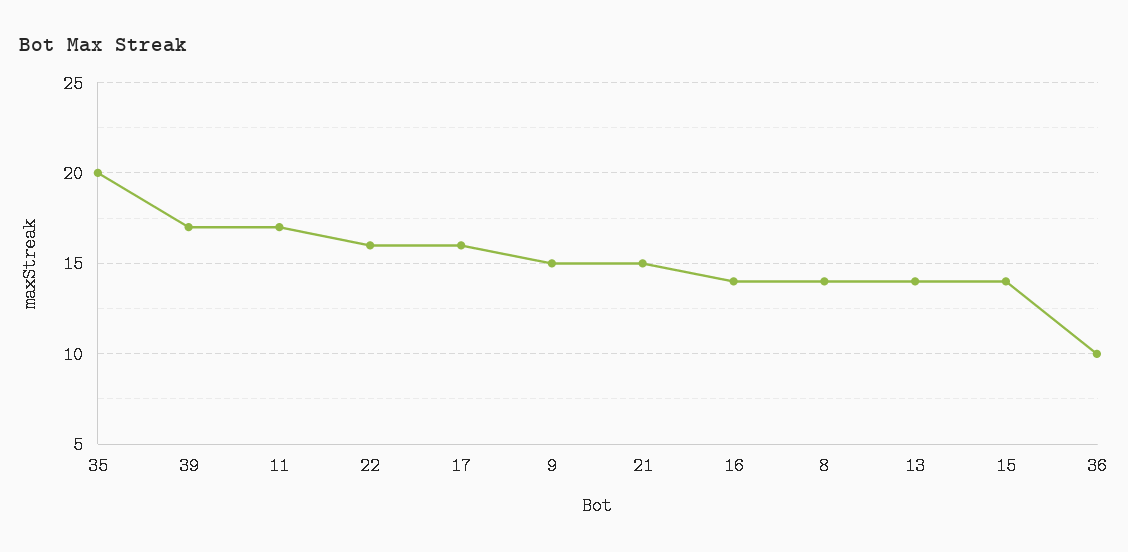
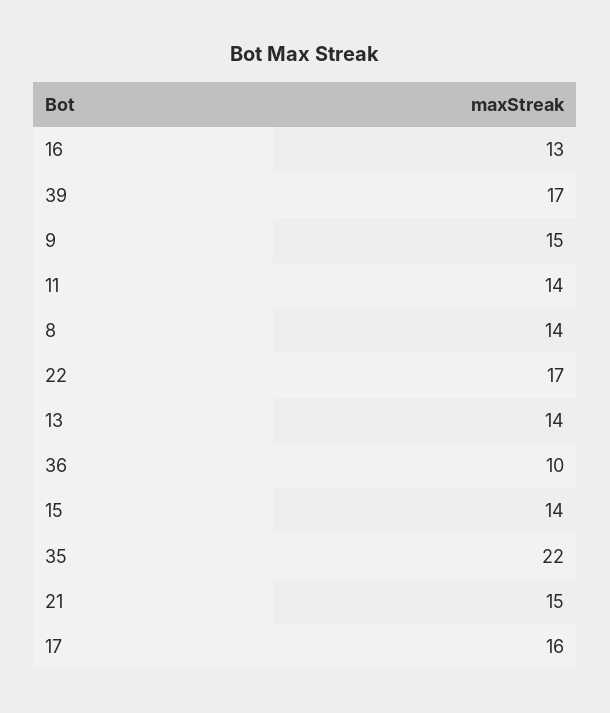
35: 20 -> 22
11: 17 -> 14
22: 16 -> 17
16: 14 -> 13

